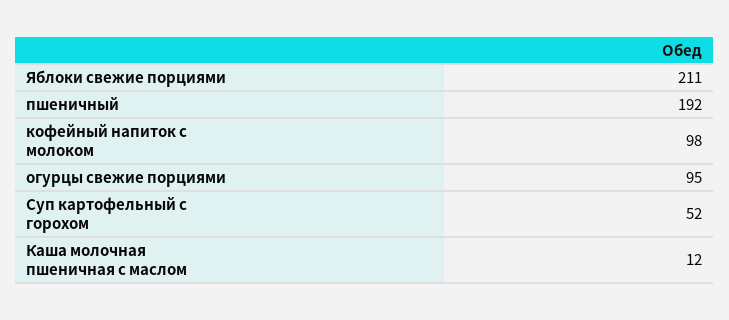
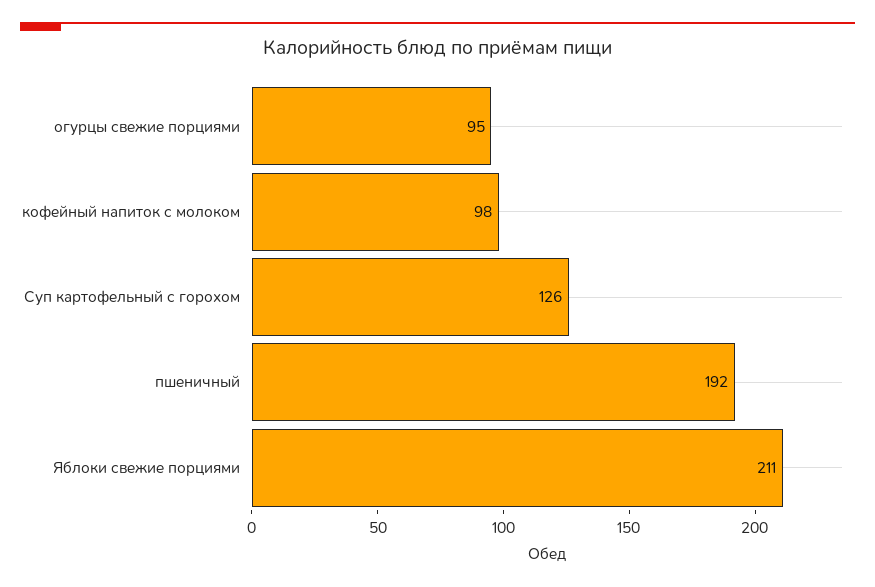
Суп картофельный с горохом: 52 -> 126
Каша молочная пшеничная с маслом: 12 -> none

